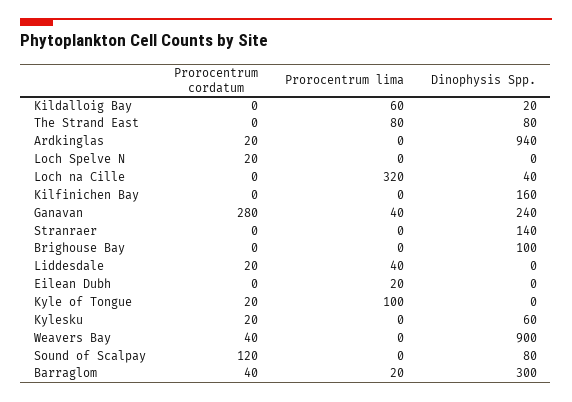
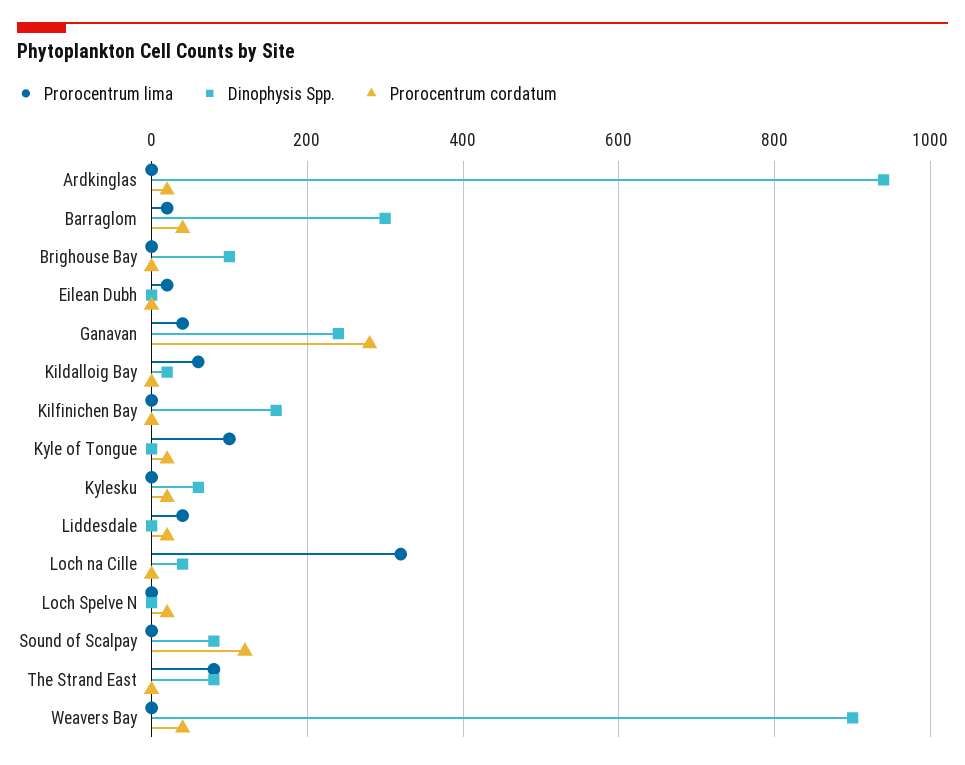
Prorocentrum cordatum, Stranraer: 0 -> none
Prorocentrum lima, Stranraer: 0 -> none
Dinophysis Spp., Stranraer: 140 -> none

